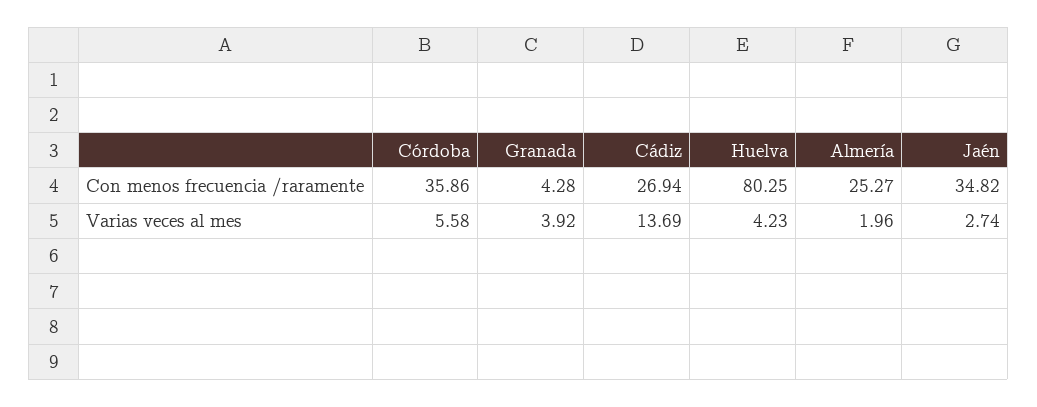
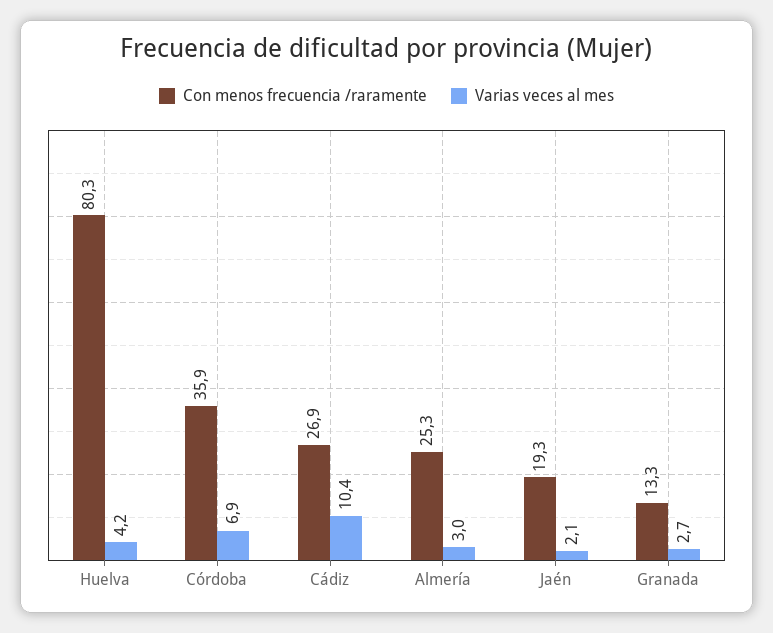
Con menos frecuencia /raramente, Granada: 4.28 -> 13.3
Con menos frecuencia /raramente, Jaén: 34.82 -> 19.3
Varias veces al mes, Córdoba: 5.58 -> 6.9
Varias veces al mes, Granada: 3.92 -> 2.7
Varias veces al mes, Cádiz: 13.69 -> 10.4
Varias veces al mes, Almería: 1.96 -> 3
Varias veces al mes, Jaén: 2.74 -> 2.1

